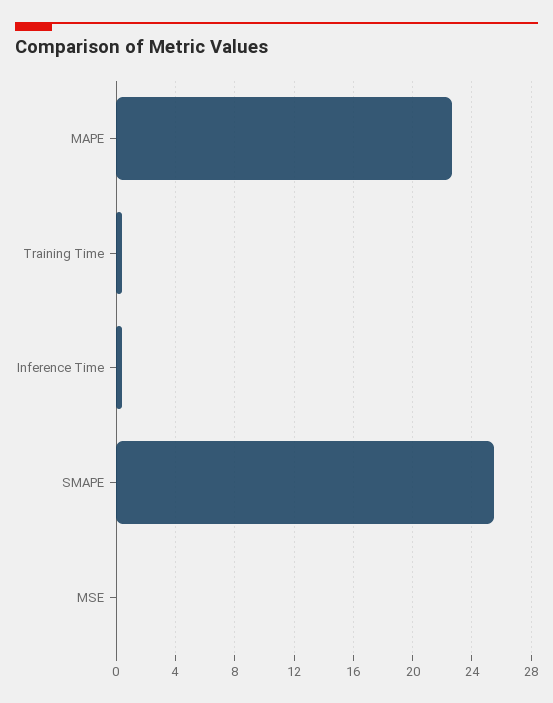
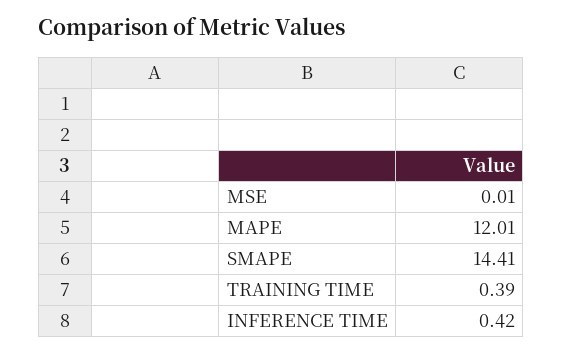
MAPE: 22.5 -> 12.01
SMAPE: 25.5 -> 14.41

